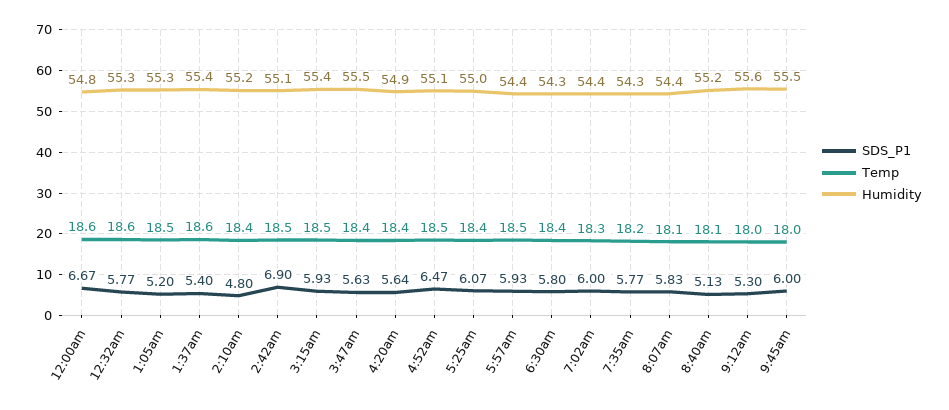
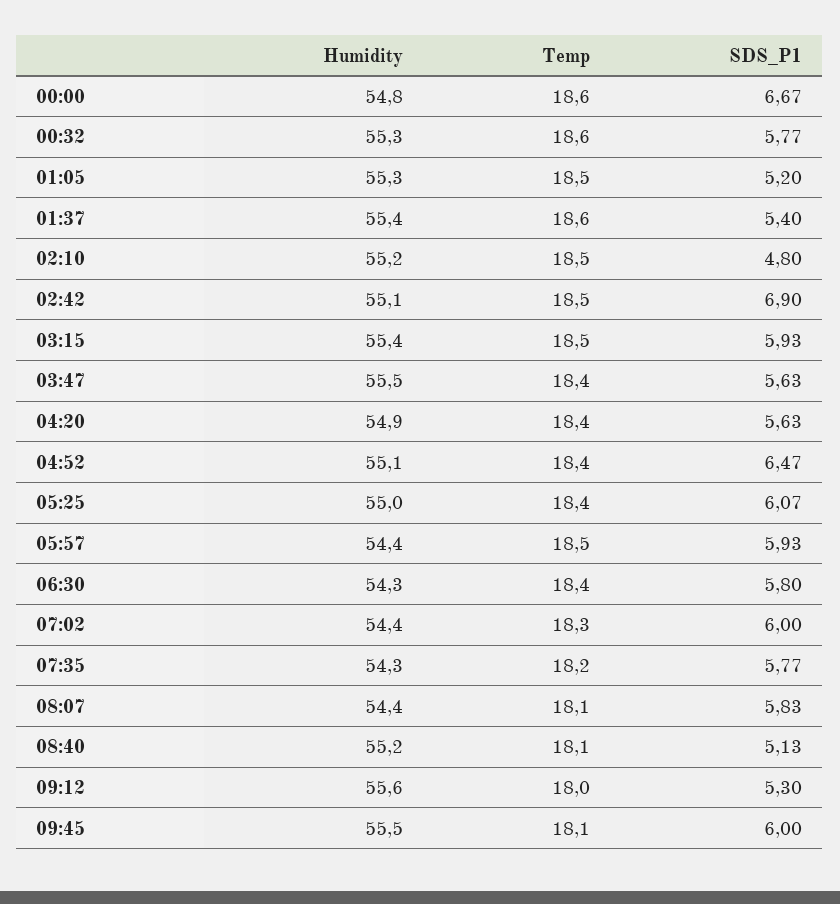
Temp, 2:10am: 18.4 -> 18.5
SDS_P1, 4:20am: 5.64 -> 5.63
Temp, 4:52am: 18.5 -> 18.4
Temp, 9:45am: 18 -> 18.1

